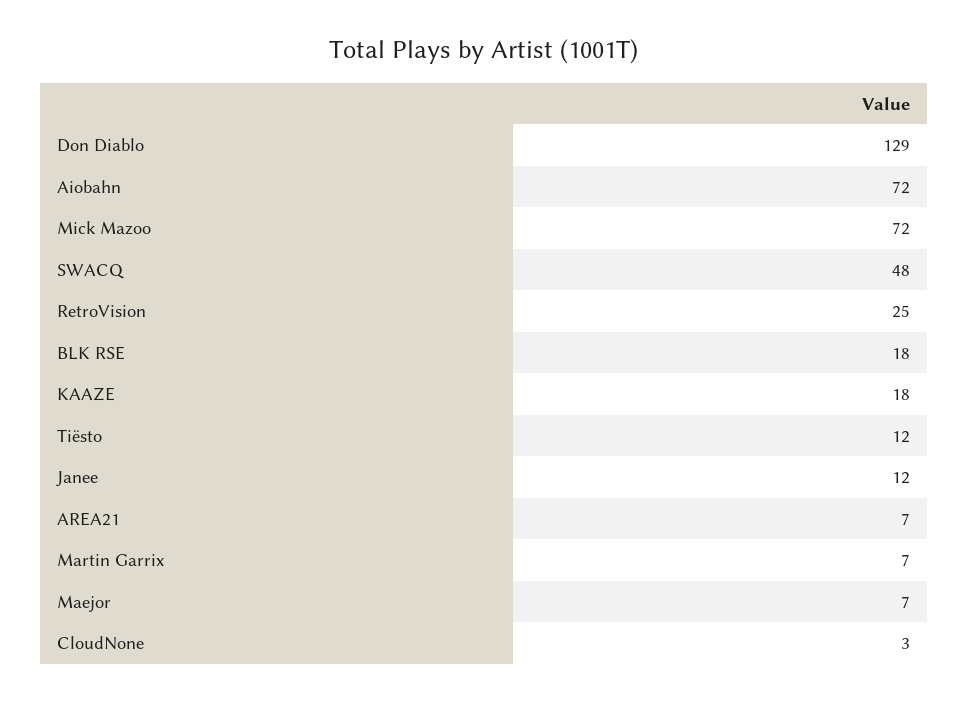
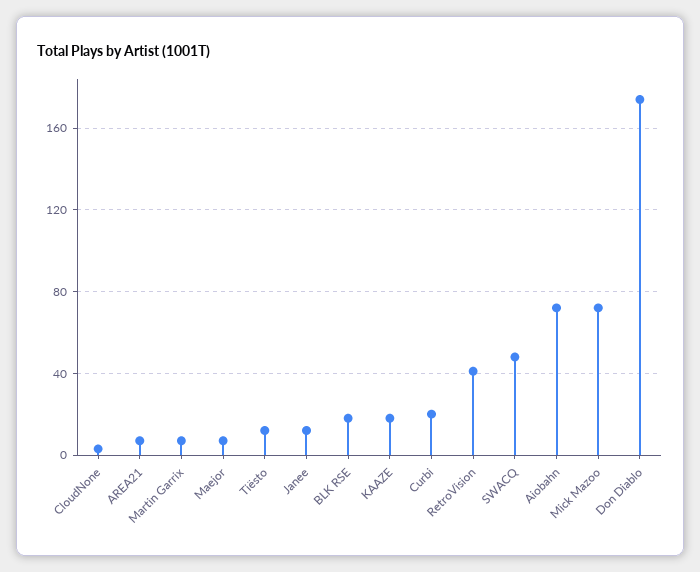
Don Diablo: 129 -> 175
RetroVision: 25 -> 40
Curbi: none -> 20

